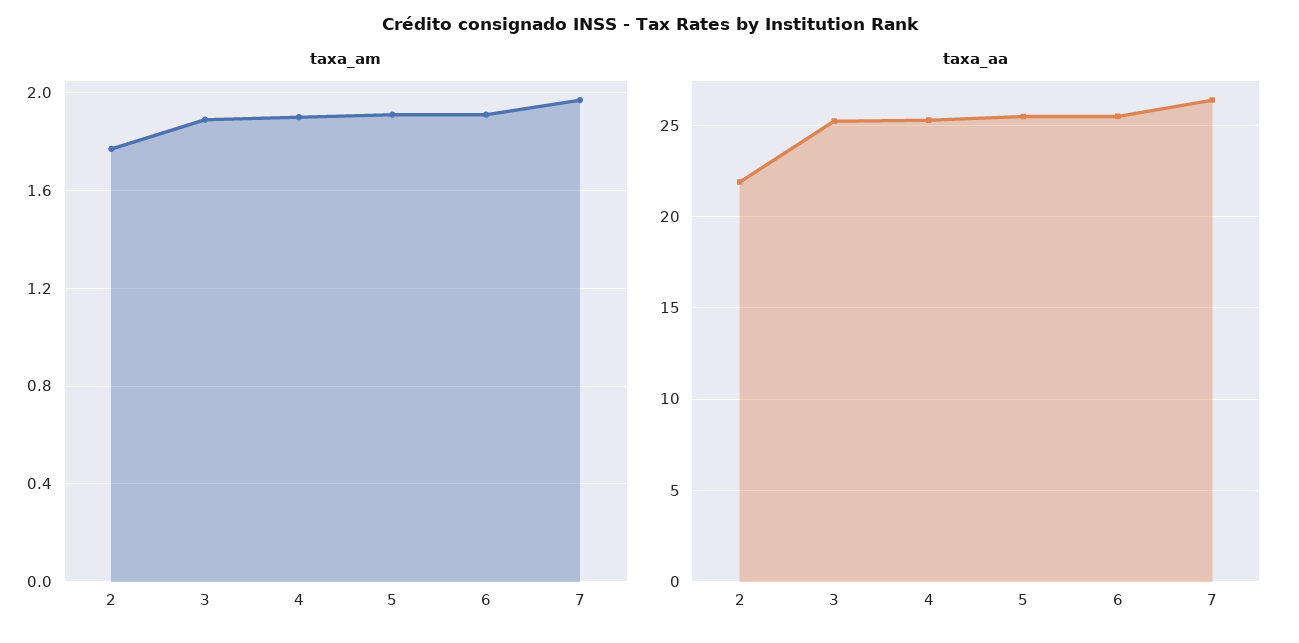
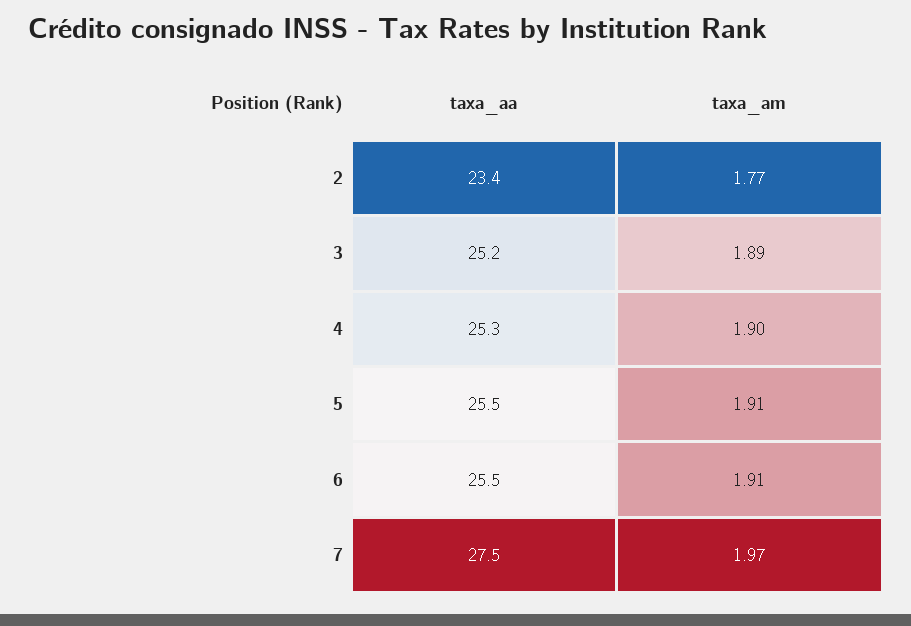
taxa_aa, 2: 22 -> 23.4
taxa_aa, 7: 26.5 -> 27.5

